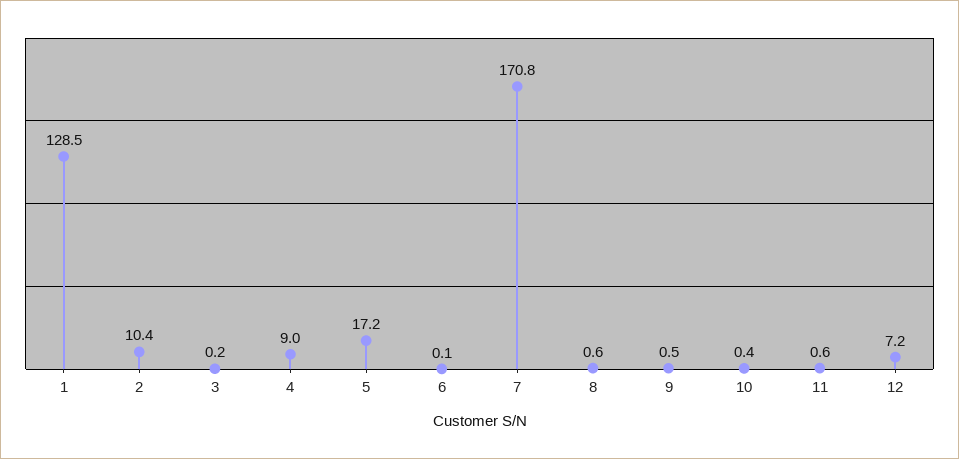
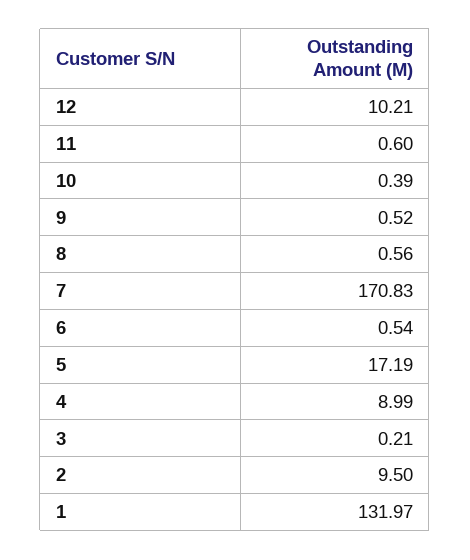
1: 128.5 -> 131.97
2: 10.4 -> 9.5
6: 0.1 -> 0.54
12: 7.2 -> 10.21

